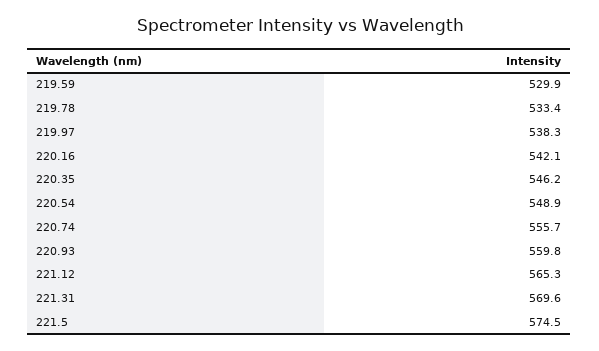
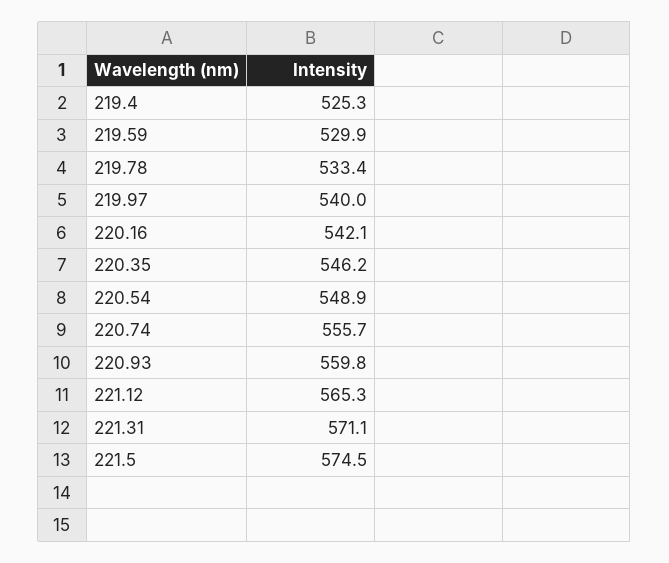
219.97: 538.3 -> 540
221.31: 569.6 -> 571.1
219.4: none -> 525.3

